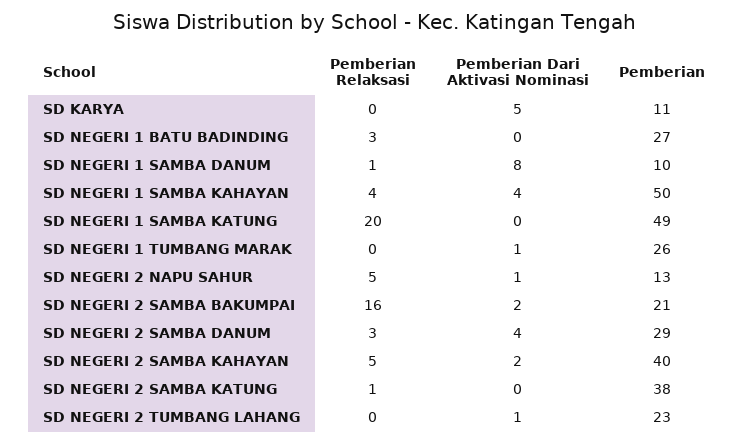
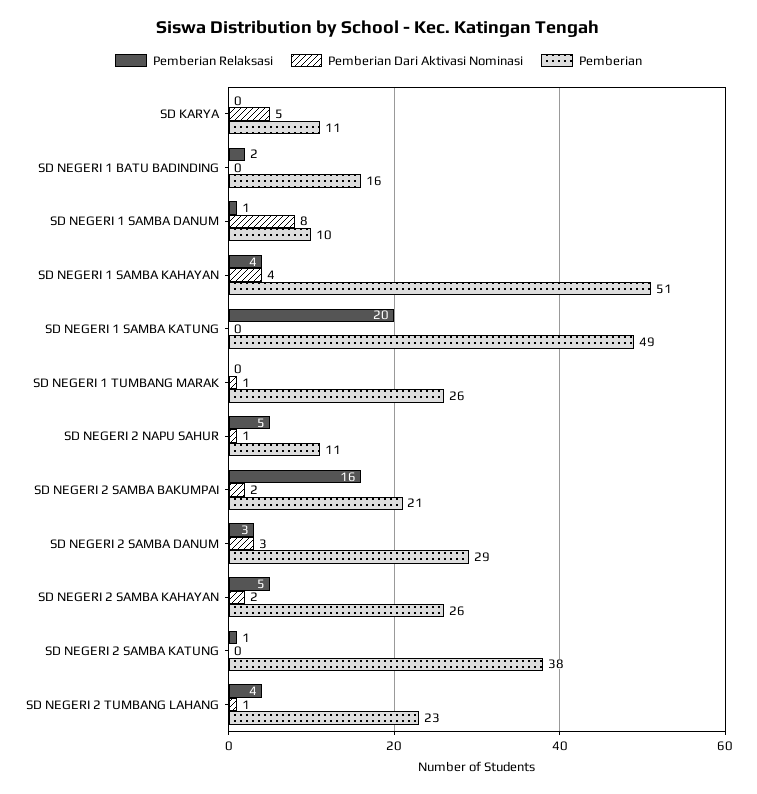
Pemberian Relaksasi, SD NEGERI 1 BATU BADINDING: 3 -> 2
Pemberian, SD NEGERI 1 BATU BADINDING: 27 -> 16
Pemberian, SD NEGERI 1 SAMBA KAHAYAN: 50 -> 51
Pemberian, SD NEGERI 2 NAPU SAHUR: 13 -> 11
Pemberian Dari Aktivasi Nominasi, SD NEGERI 2 SAMBA DANUM: 4 -> 3
Pemberian, SD NEGERI 2 SAMBA KAHAYAN: 40 -> 26
Pemberian Relaksasi, SD NEGERI 2 TUMBANG LAHANG: 0 -> 4

